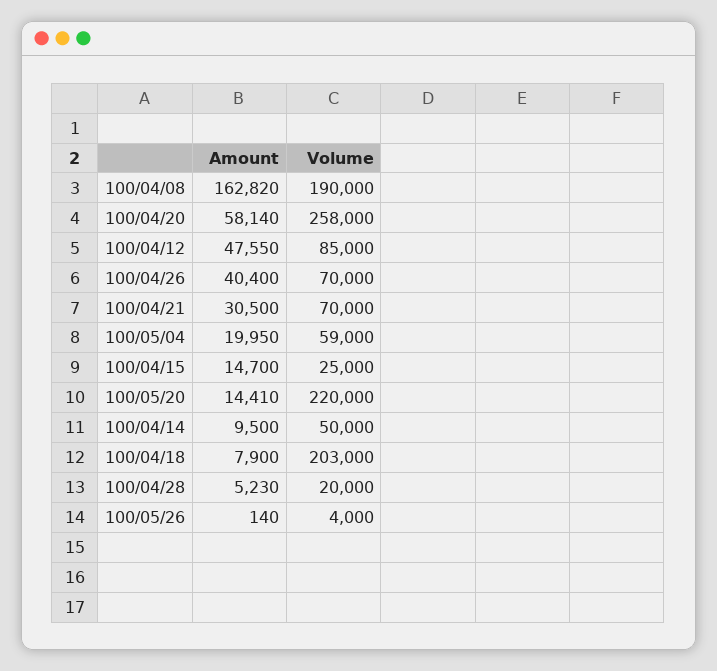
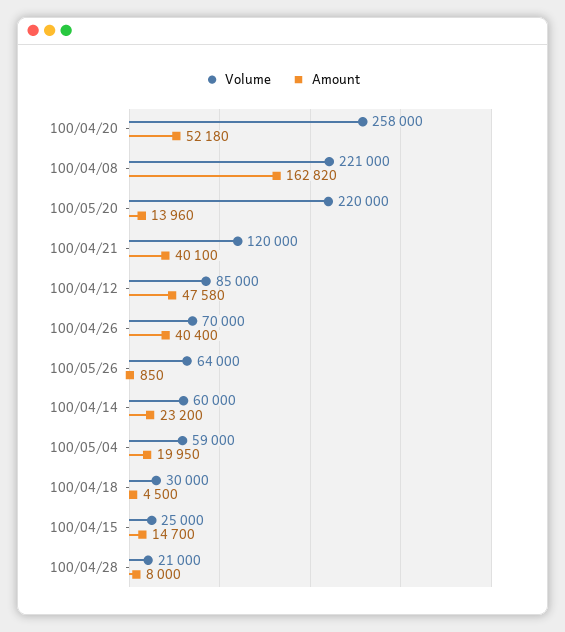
Volume, 100/04/08: 190000 -> 221000
Amount, 100/04/20: 58140 -> 52180
Amount, 100/04/12: 47550 -> 47580
Amount, 100/04/21: 30500 -> 40100
Volume, 100/04/21: 70000 -> 120000
Amount, 100/05/20: 14410 -> 13960
Amount, 100/04/14: 9500 -> 23200
Volume, 100/04/14: 50000 -> 60000
Amount, 100/04/18: 7900 -> 4500
Volume, 100/04/18: 203000 -> 30000
Amount, 100/04/28: 5230 -> 8000
Volume, 100/04/28: 20000 -> 21000
Amount, 100/05/26: 140 -> 850
Volume, 100/05/26: 4000 -> 64000

